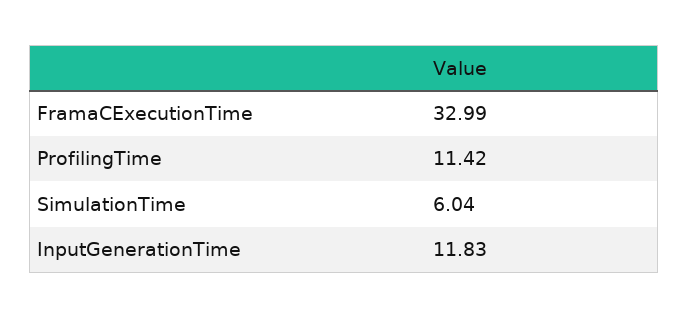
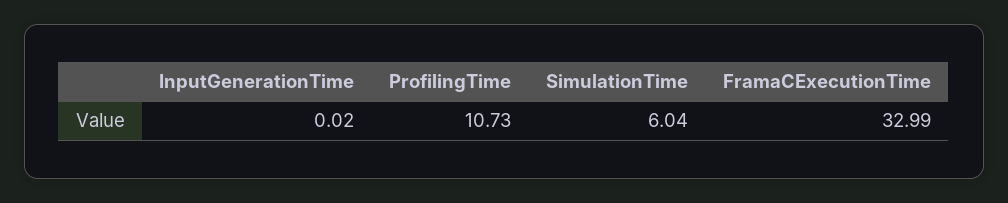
ProfilingTime: 11.42 -> 10.73
InputGenerationTime: 11.83 -> 0.02

